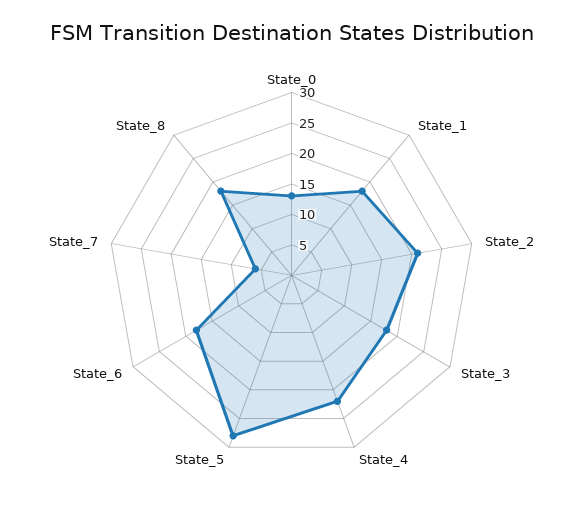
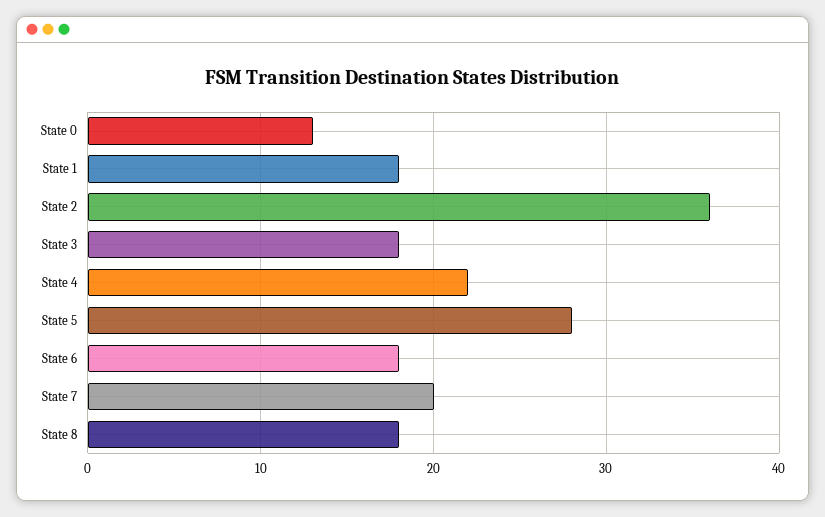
State_2: 20 -> 36
State_7: 5 -> 20

